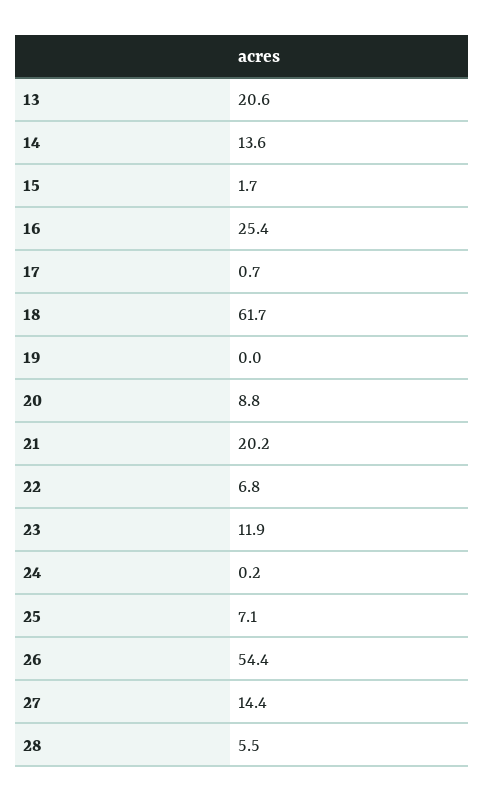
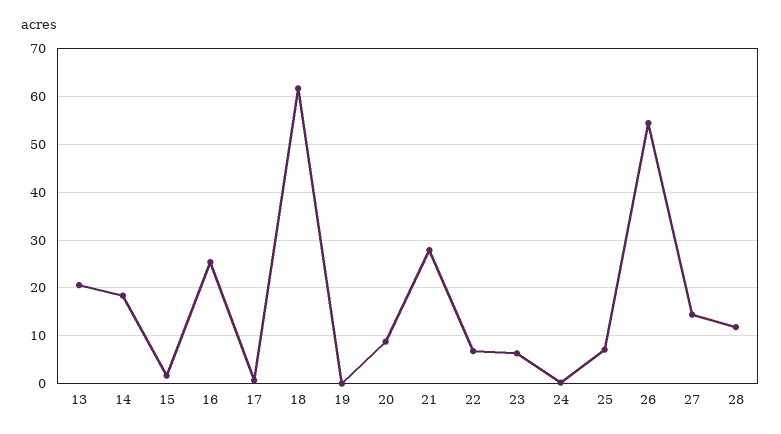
14: 13.6 -> 18
21: 20.2 -> 28
23: 11.9 -> 6
28: 5.5 -> 12

